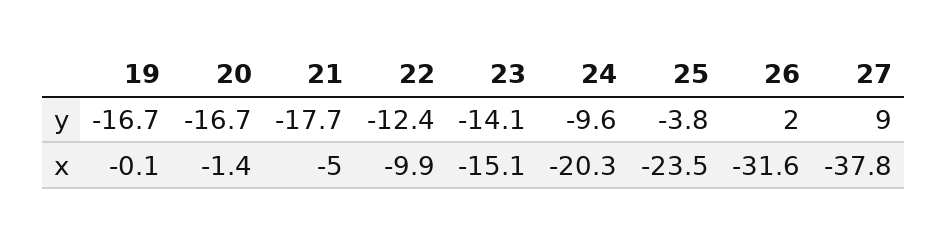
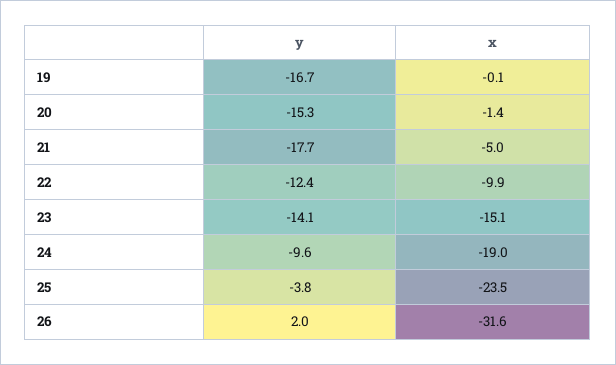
20, y: -16.7 -> -15.3
27, y: 9 -> none
24, x: -20.3 -> -19
27, x: -37.8 -> none

